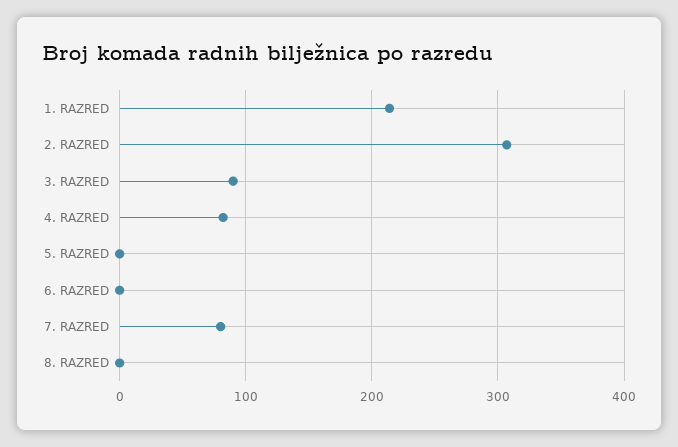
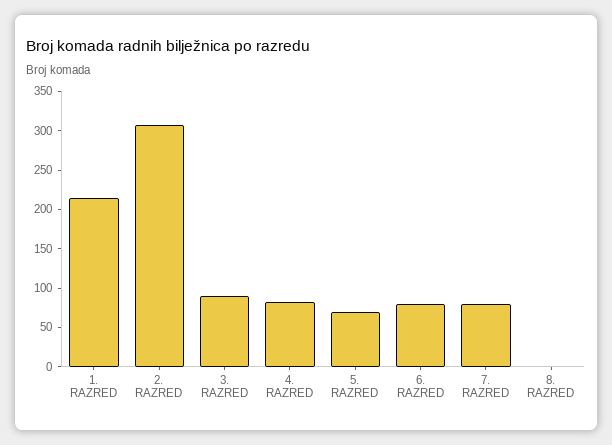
5. RAZRED: 0 -> 75
6. RAZRED: 0 -> 75

